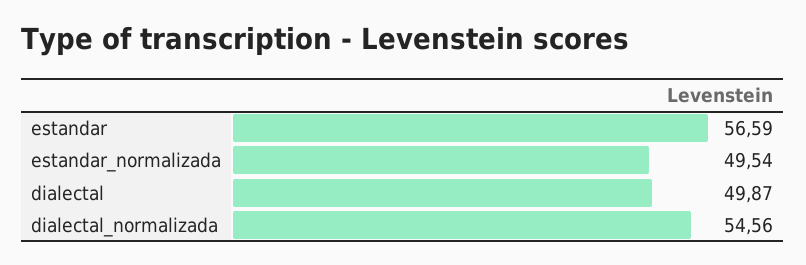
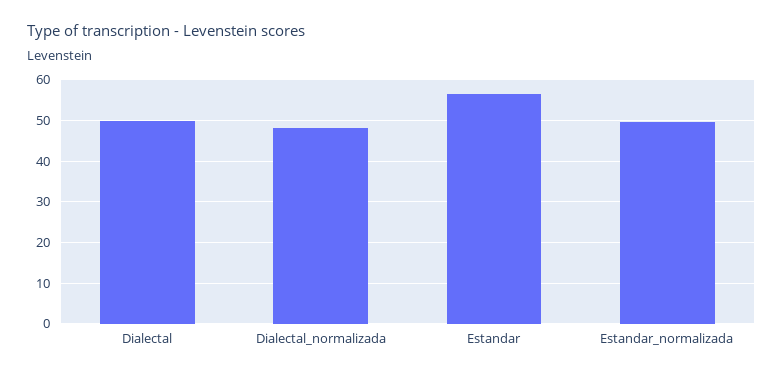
dialectal_normalizada: 54.56 -> 48

